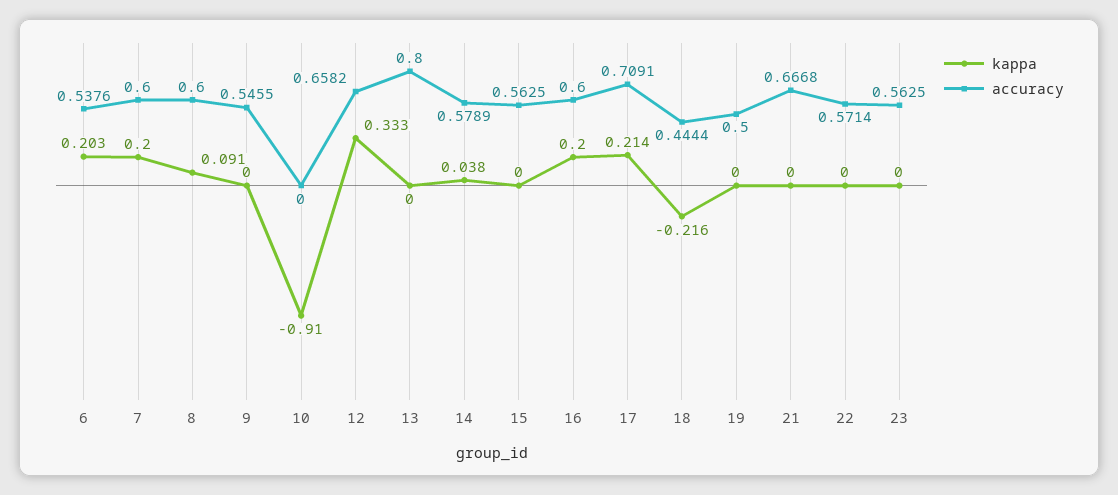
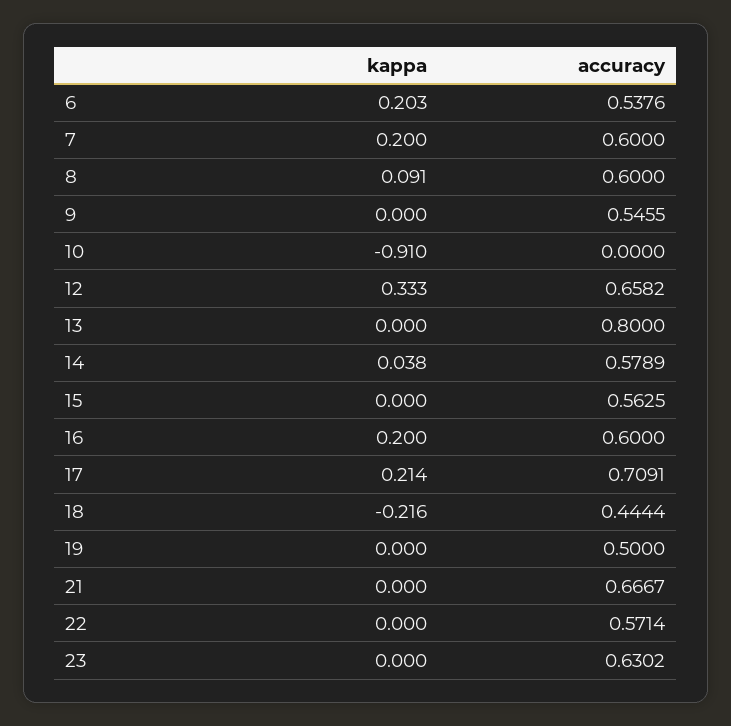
accuracy, 21: 0.6668 -> 0.6667
accuracy, 23: 0.5625 -> 0.6302

